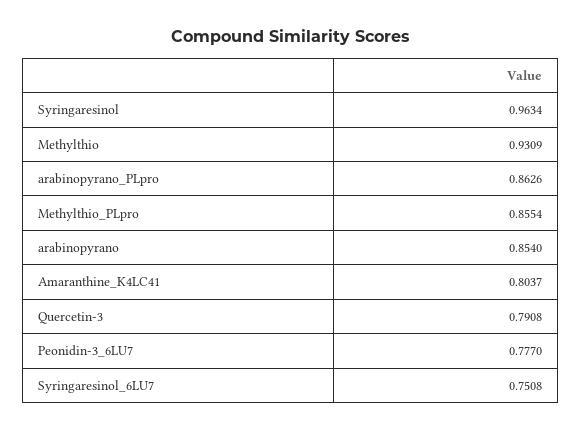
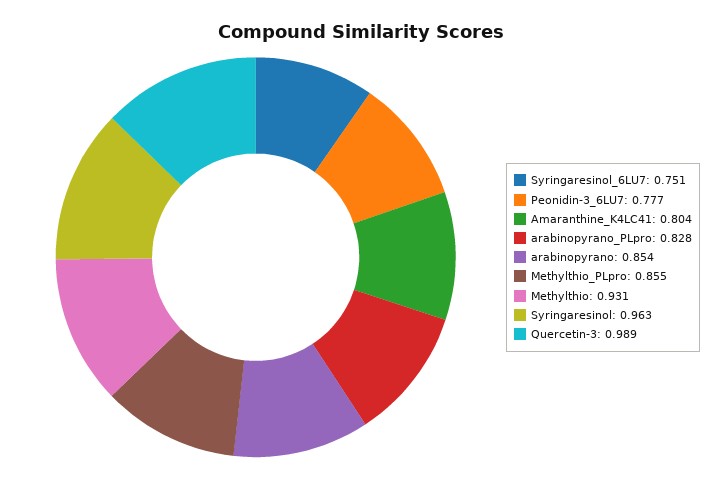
arabinopyrano_PLpro: 0.8626 -> 0.828
Quercetin-3: 0.7908 -> 0.989

